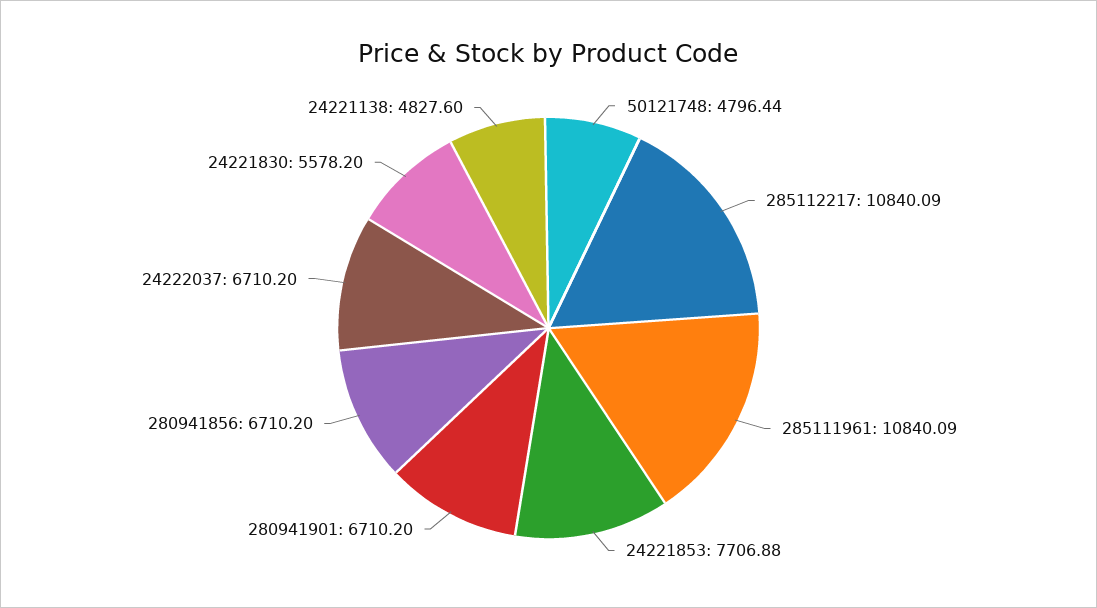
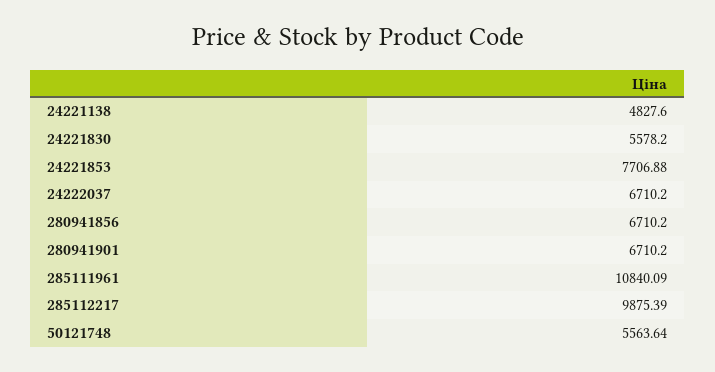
50121748: 4796.44 -> 5563.64
285112217: 10840.09 -> 9875.39

